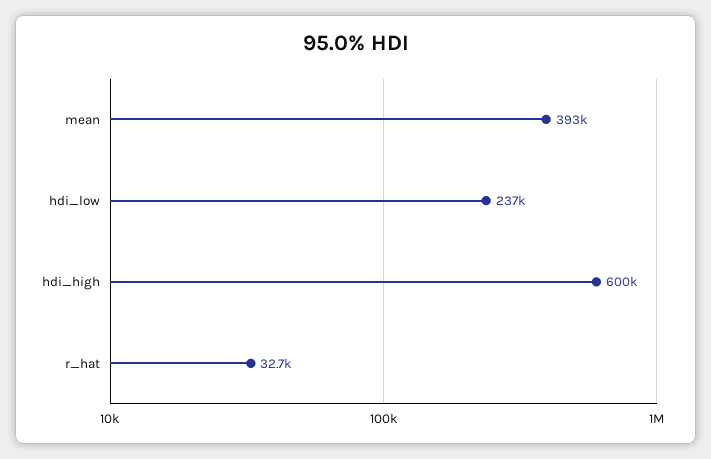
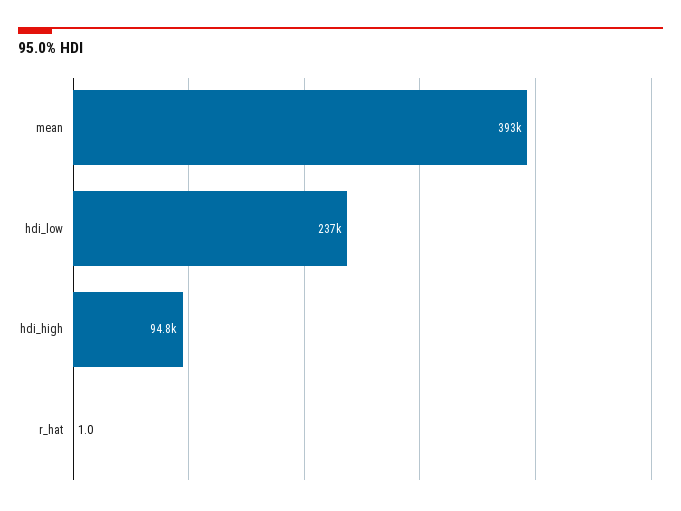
hdi_high: 600000 -> 94800
r_hat: 32700 -> 1

